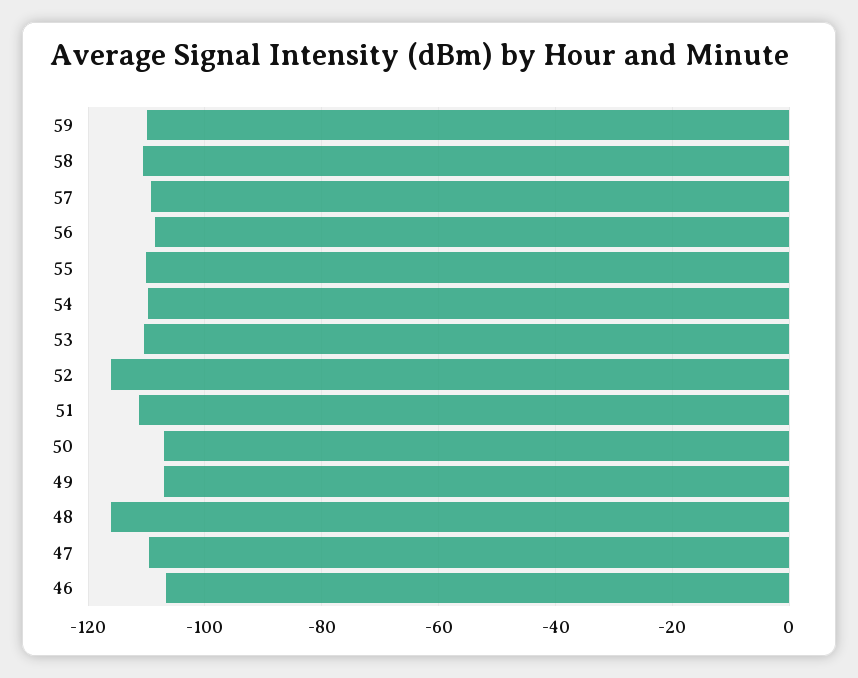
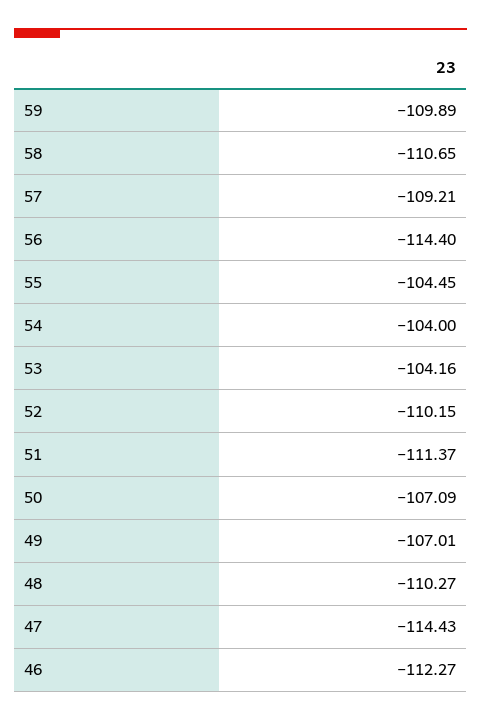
56: -108 -> -114.4
55: -110 -> -104.45
54: -110 -> -104
53: -110 -> -104.16
52: -116 -> -110.15
48: -116 -> -110.27
47: -110 -> -114.43
46: -106 -> -112.27

